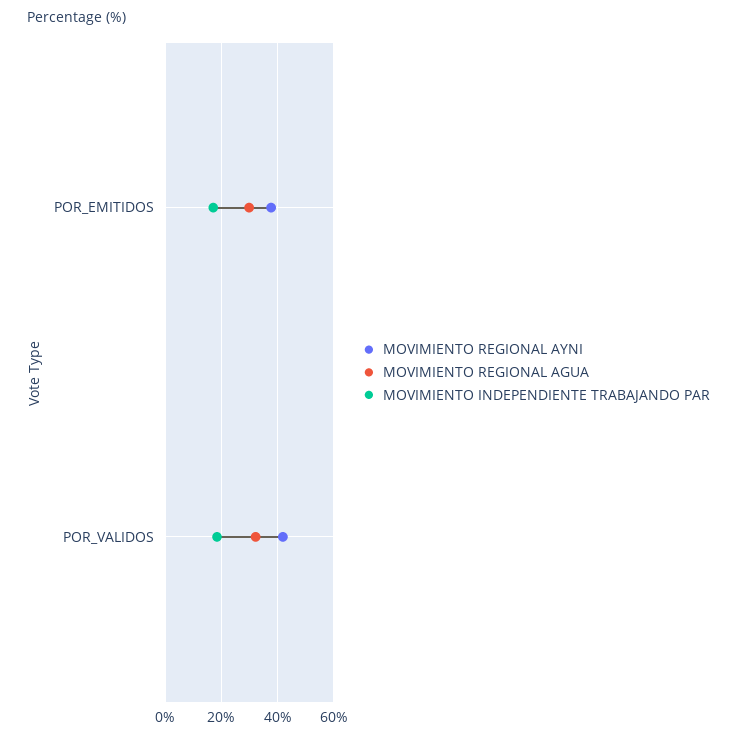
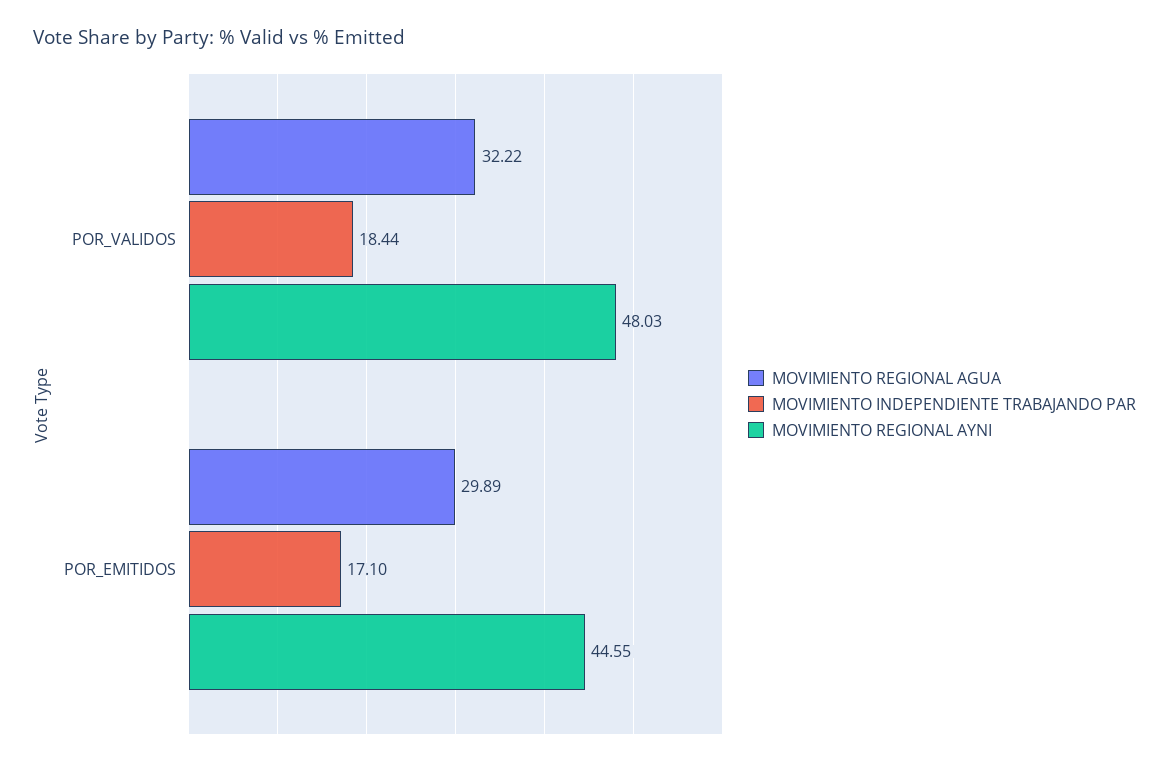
MOVIMIENTO REGIONAL AYNI, POR_EMITIDOS: 37.5 -> 44.55
MOVIMIENTO REGIONAL AYNI, POR_VALIDOS: 42.5 -> 48.03

